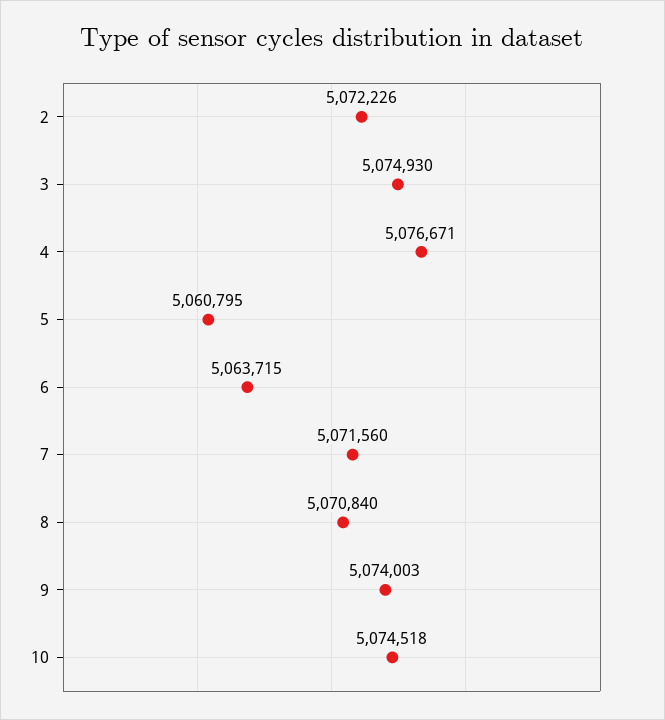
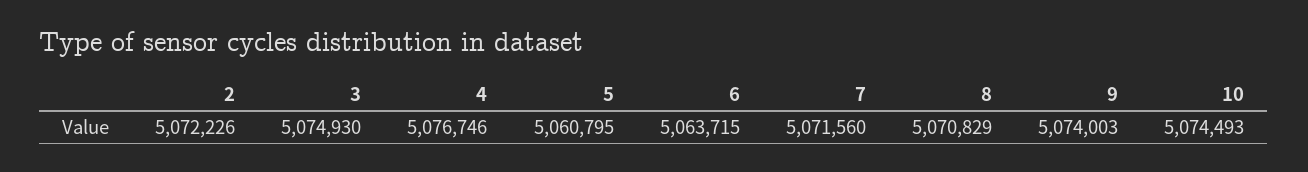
4: 5076671 -> 5076746
8: 5070840 -> 5070829
10: 5074518 -> 5074493

